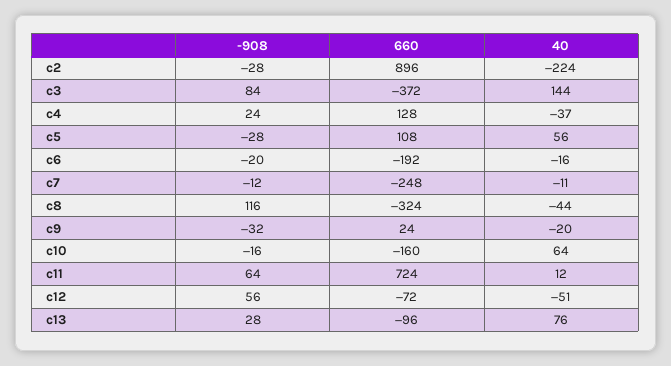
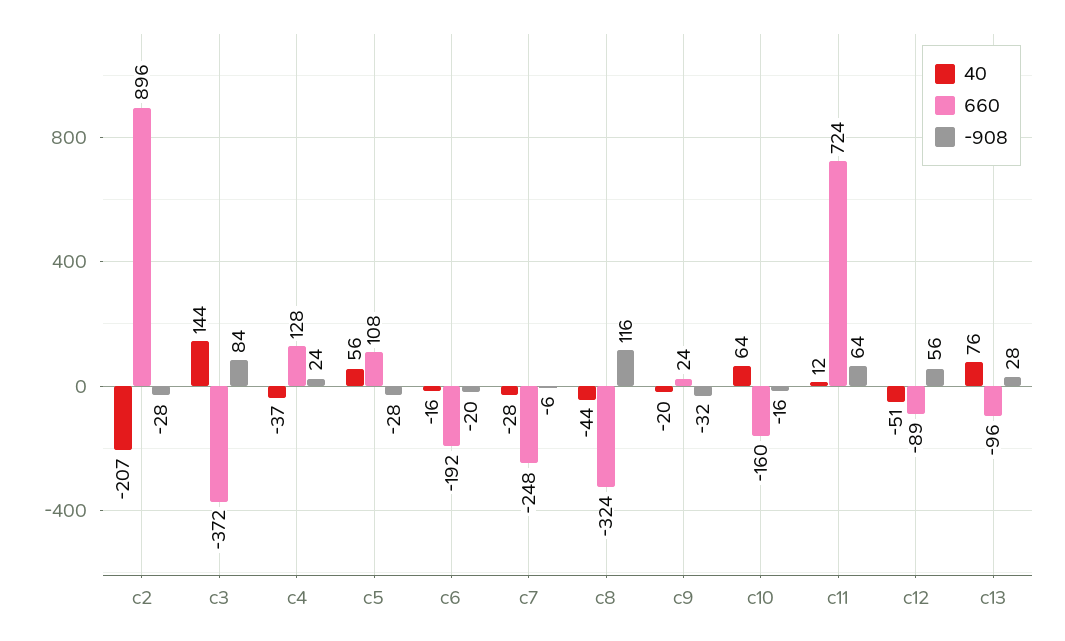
40, c2: -224 -> -207
-908, c7: -12 -> -6
40, c7: -11 -> -28
660, c12: -72 -> -89

